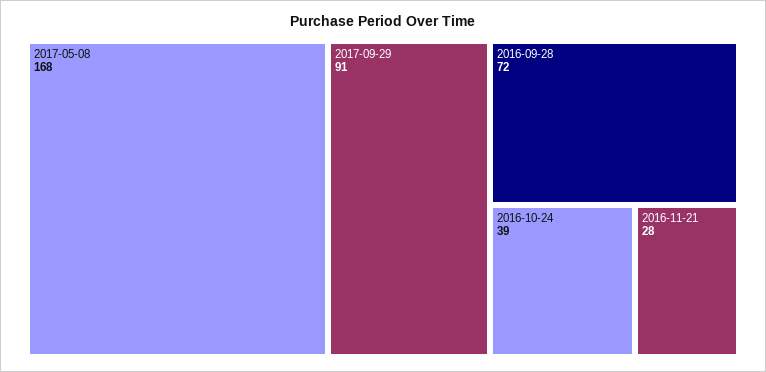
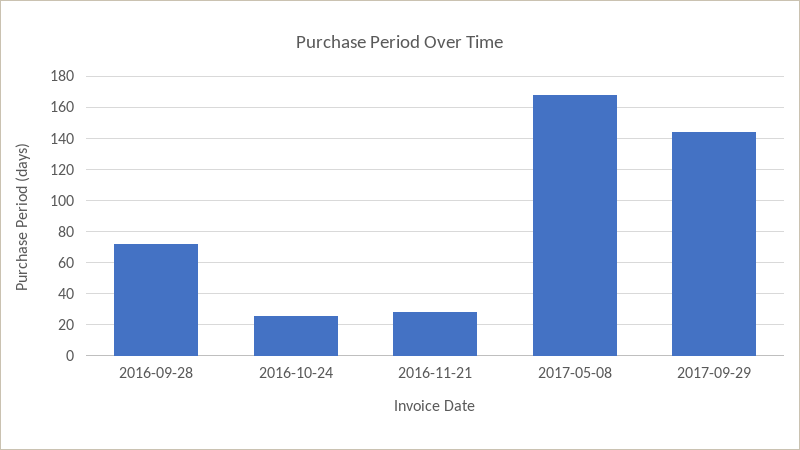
2017-09-29: 91 -> 145
2016-10-24: 39 -> 25

